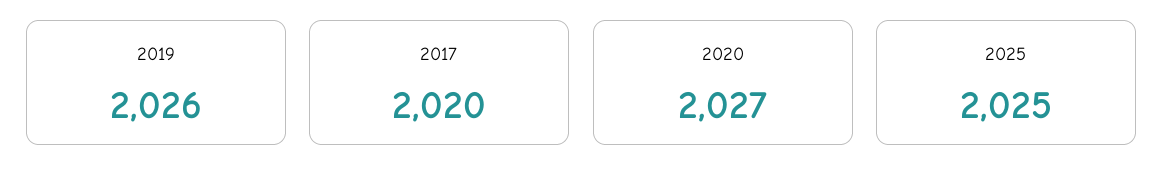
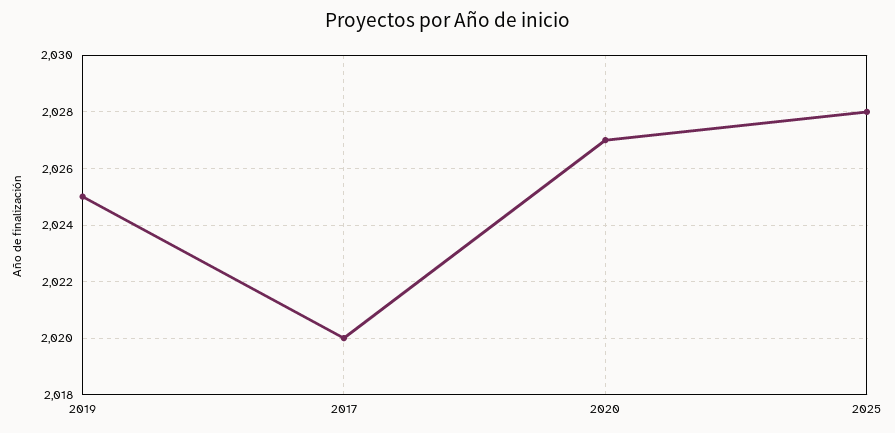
2019: 2026 -> 2025
2025: 2025 -> 2028

